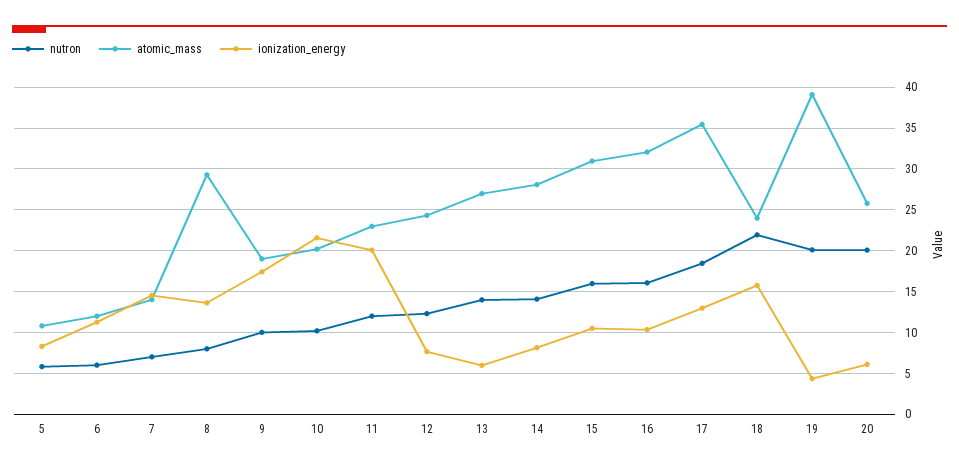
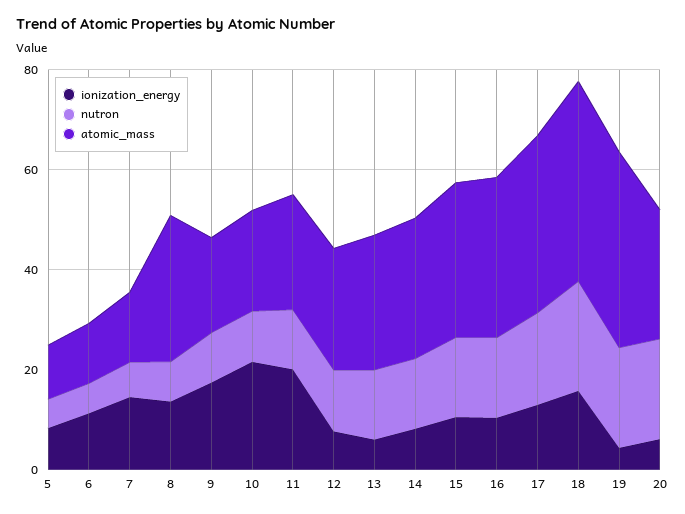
atomic_mass, 18: 24 -> 40

